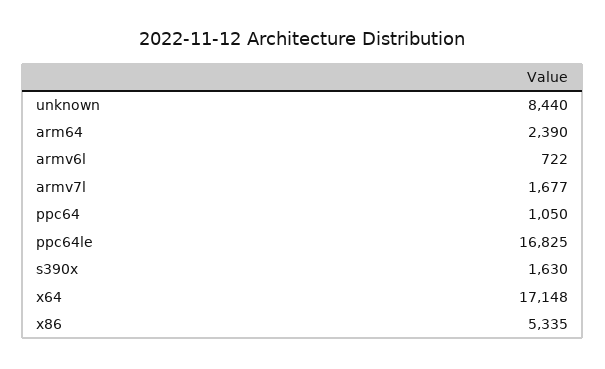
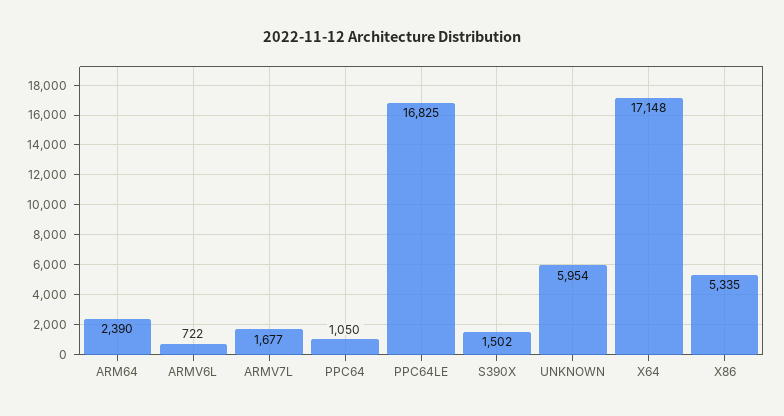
unknown: 8440 -> 5954
s390x: 1630 -> 1502

